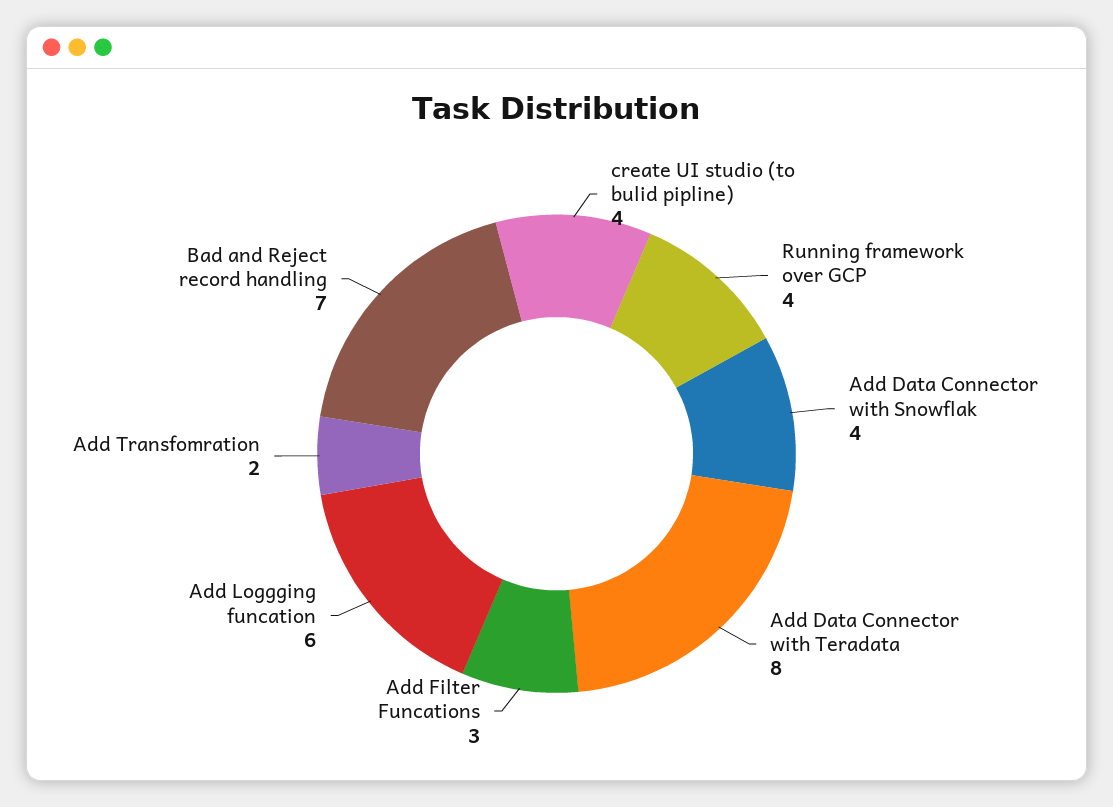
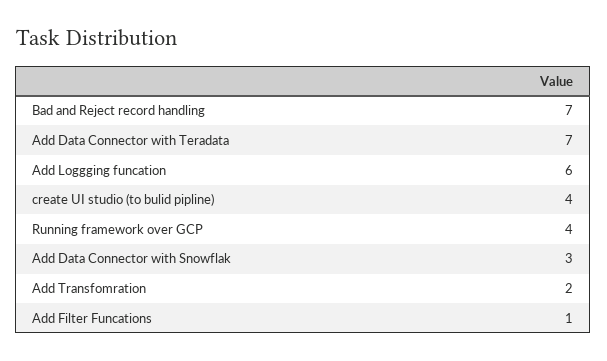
Add Data Connector with Snowflak: 4 -> 3
Add Data Connector with Teradata: 8 -> 7
Add Filter Funcations: 3 -> 1

